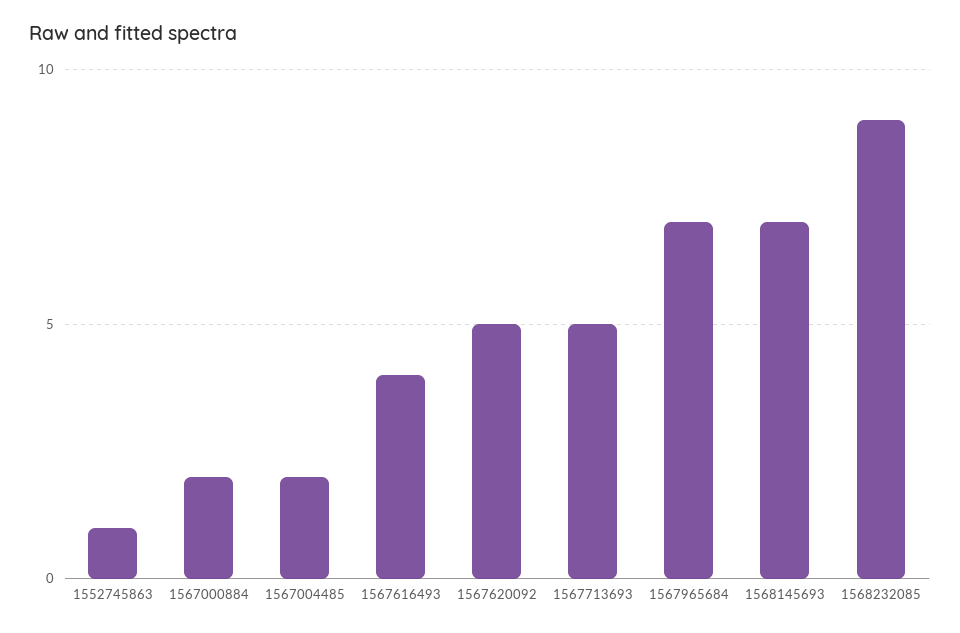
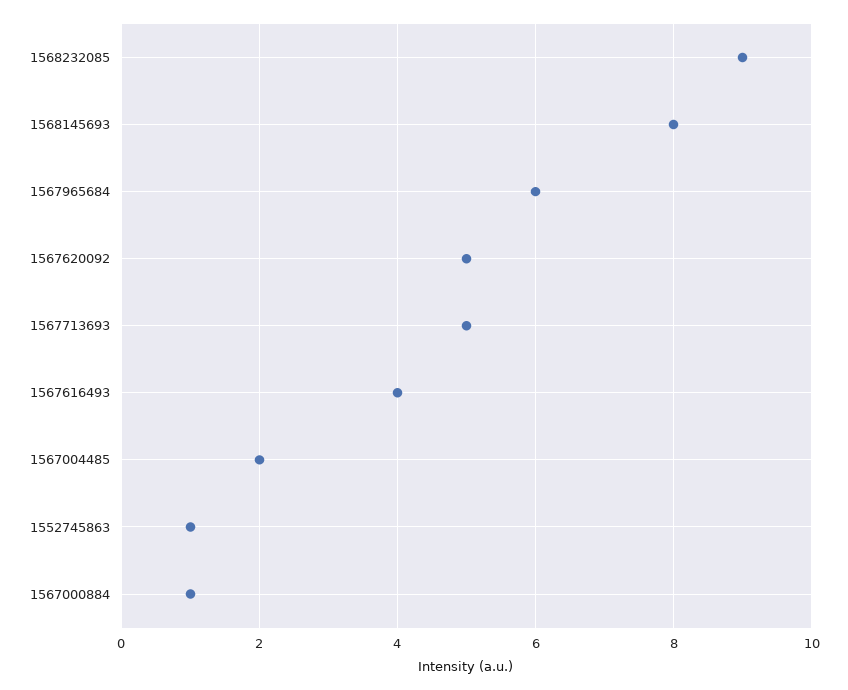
1567000884: 2 -> 1
1567965684: 7 -> 6
1568145693: 7 -> 8

